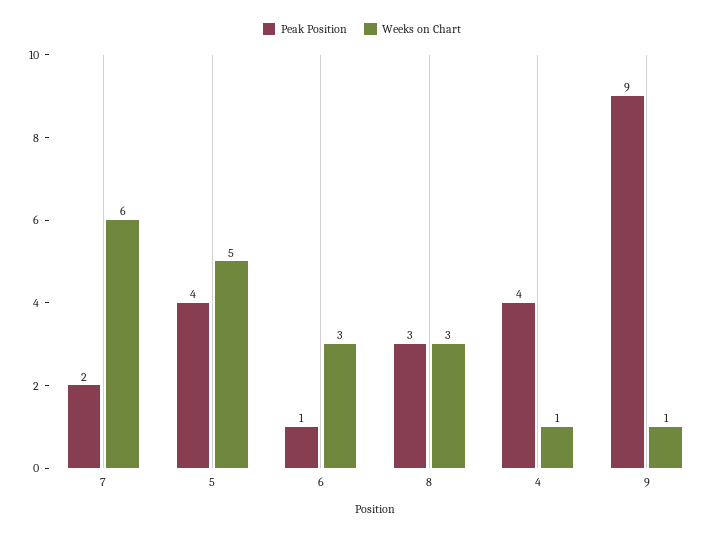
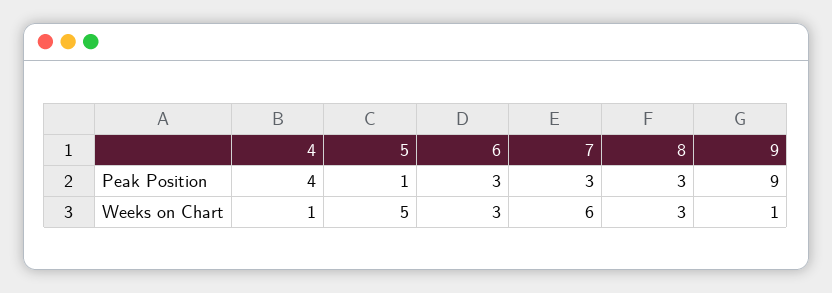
Peak Position, 7: 2 -> 3
Peak Position, 5: 4 -> 1
Peak Position, 6: 1 -> 3

